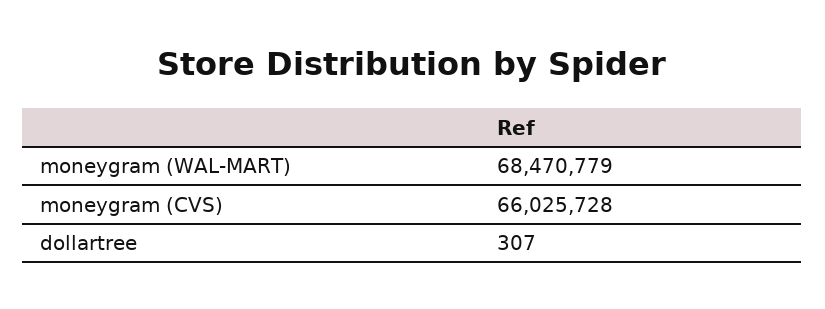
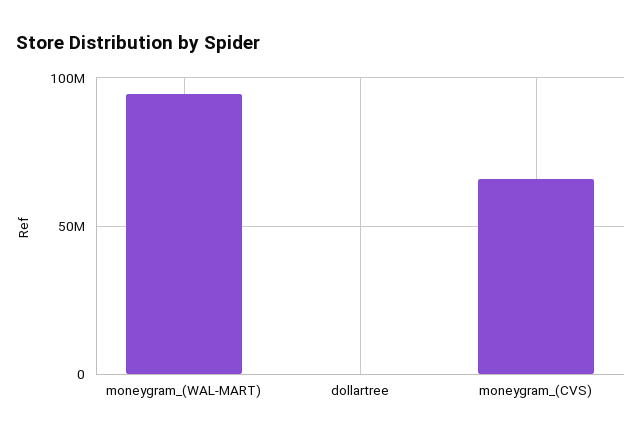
moneygram (WAL-MART): 68470779 -> 95000000

